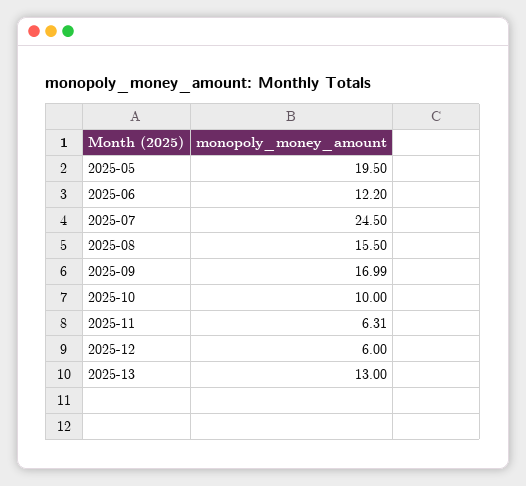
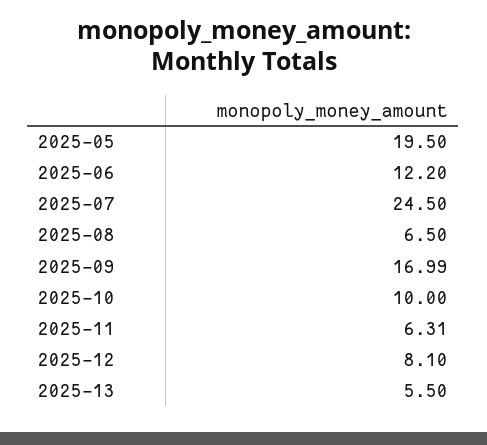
2025-08: 15.5 -> 6.5
2025-12: 6 -> 8.1
2025-13: 13 -> 5.5

